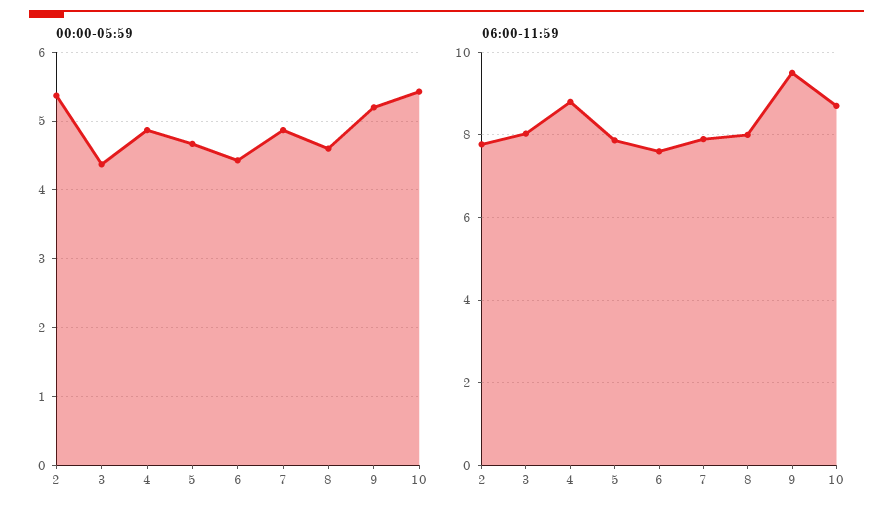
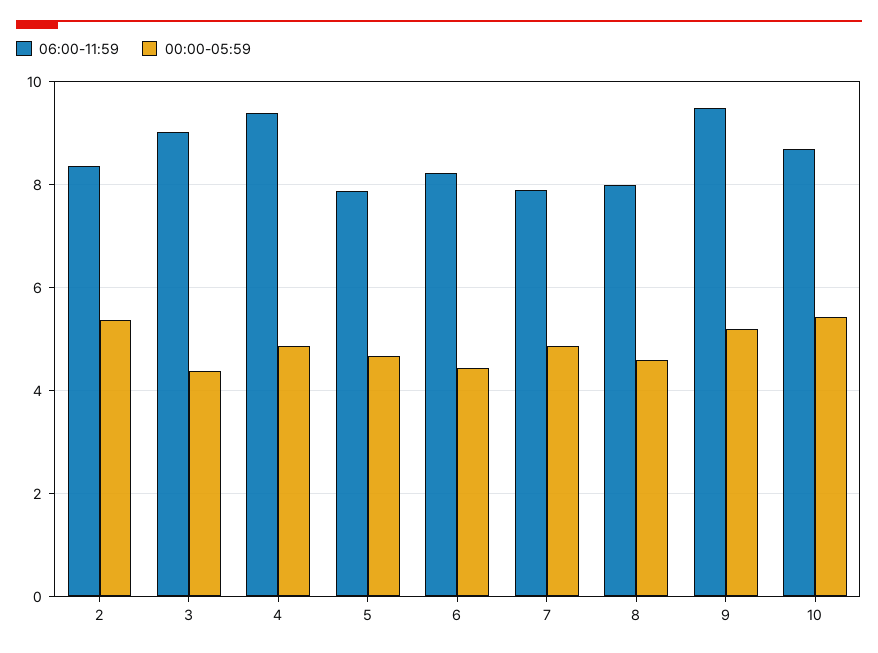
06:00-11:59, 2: 7.8 -> 8.4
06:00-11:59, 3: 8 -> 9
06:00-11:59, 4: 8.8 -> 9.4
06:00-11:59, 6: 7.6 -> 8.2

